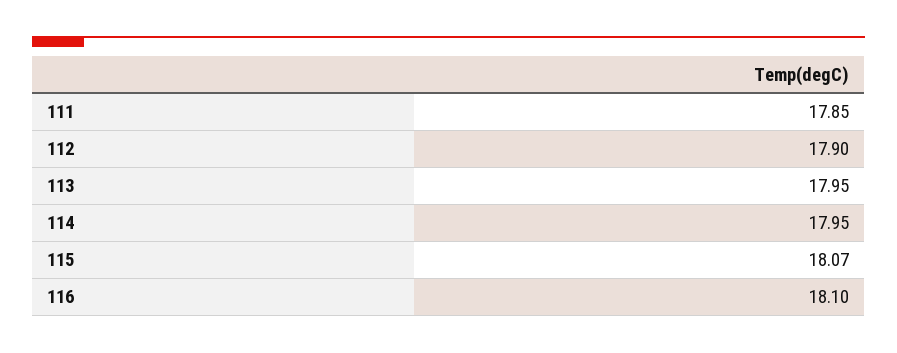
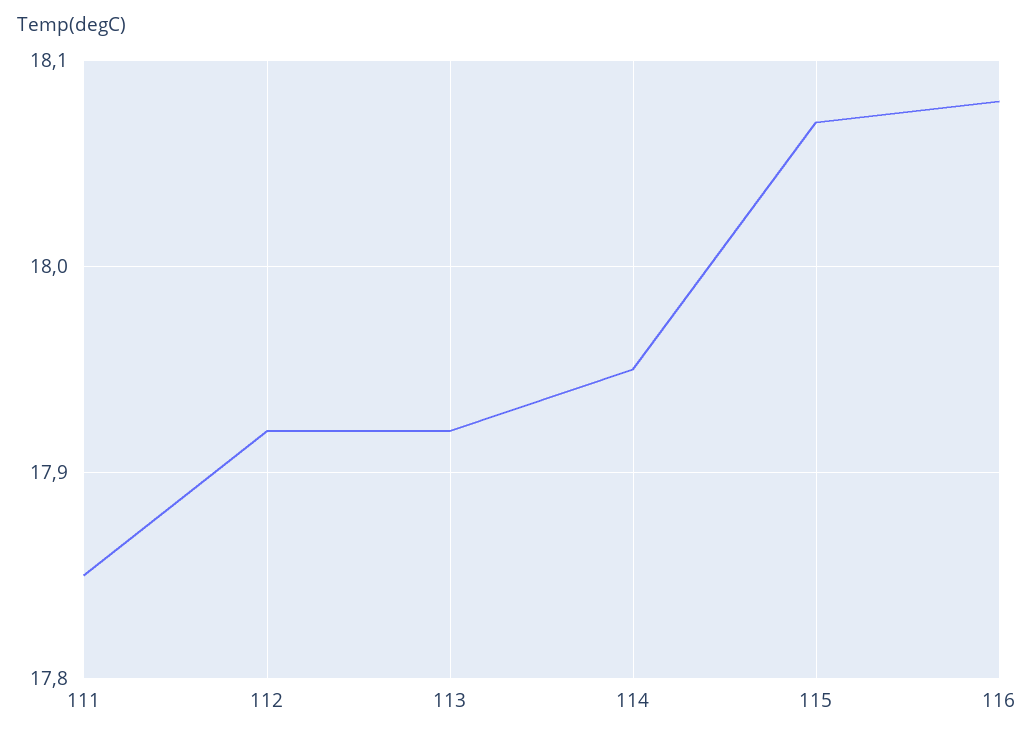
112: 17.9 -> 17.92
113: 17.95 -> 17.92
116: 18.1 -> 18.08

